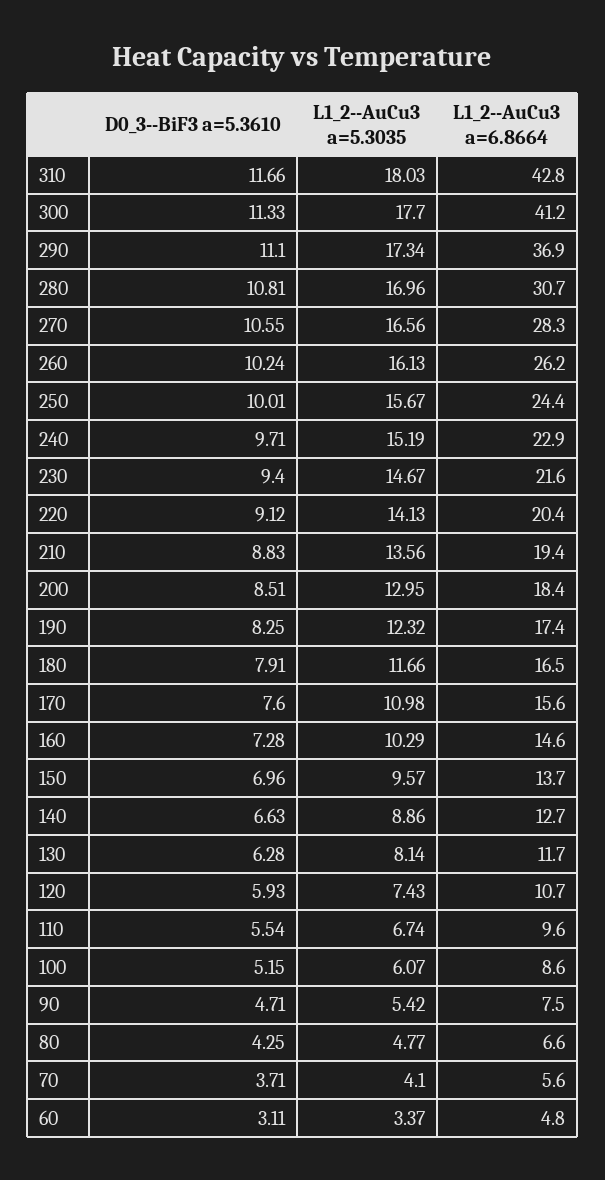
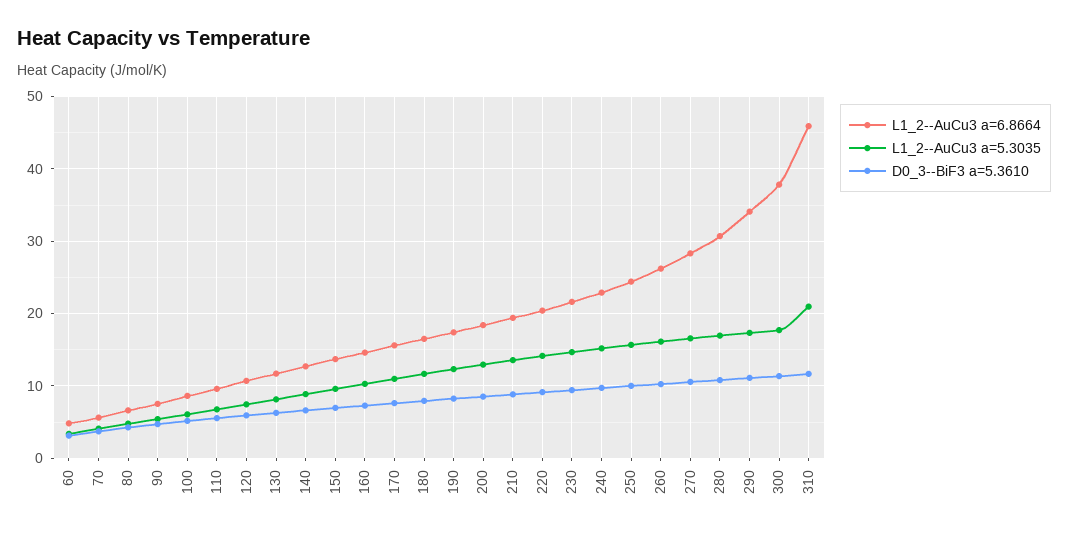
L1_2--AuCu3 a=5.3035, 310: 18.03 -> 21
L1_2--AuCu3 a=6.8664, 310: 42.8 -> 46
L1_2--AuCu3 a=6.8664, 300: 41.2 -> 38
L1_2--AuCu3 a=6.8664, 290: 36.9 -> 34

